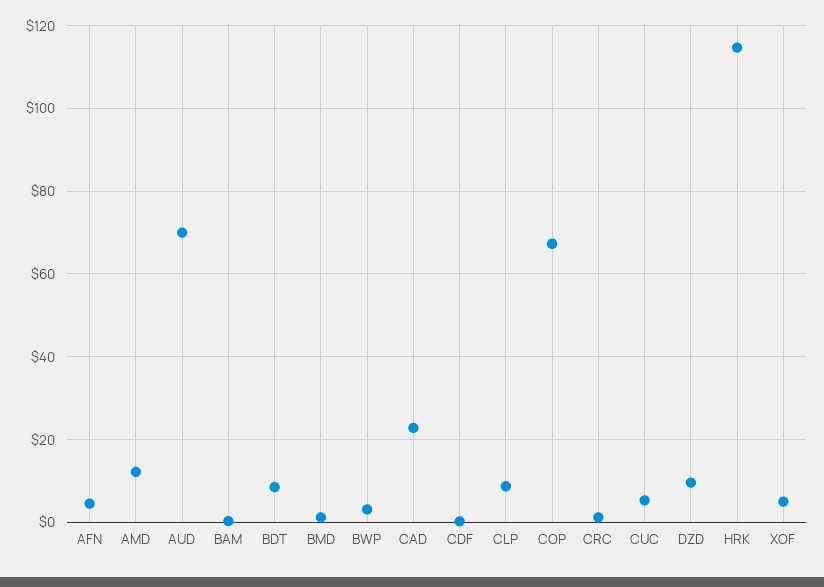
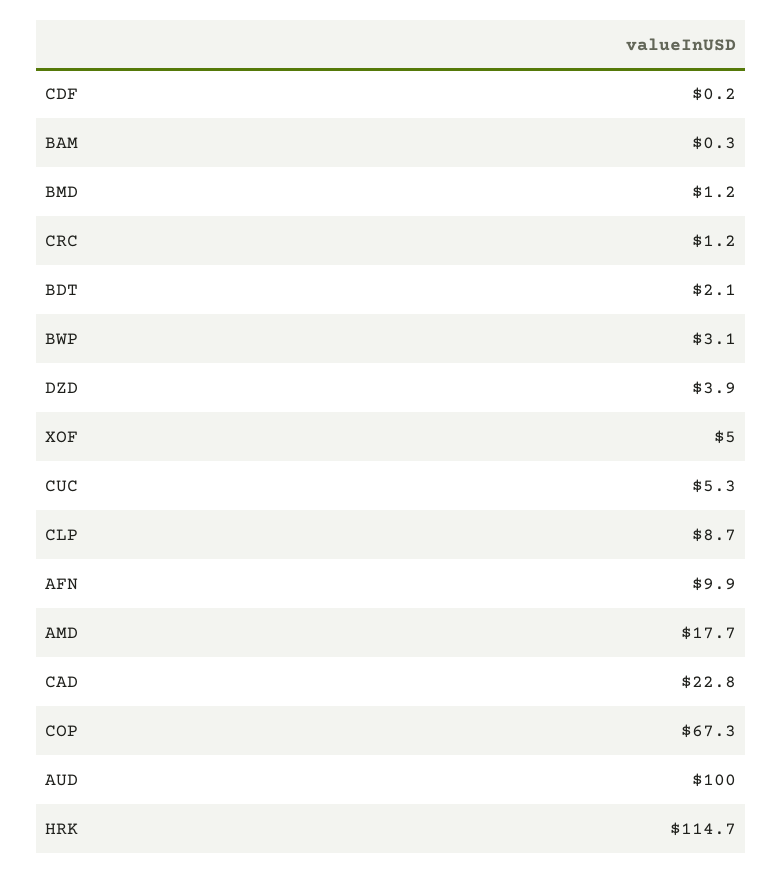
AFN: 4 -> 9.9
AMD: 12 -> 17.7
AUD: 70 -> 100
BDT: 8 -> 2.1
DZD: 10 -> 3.9

